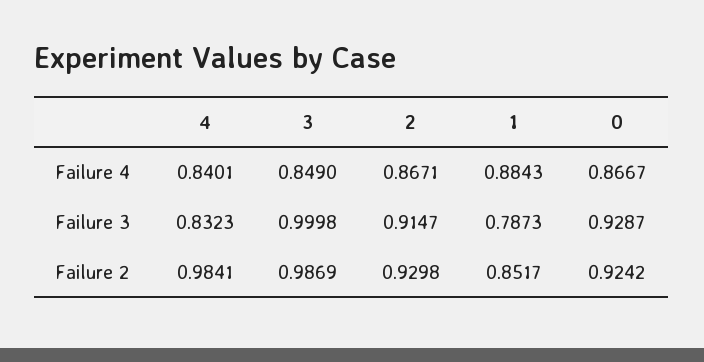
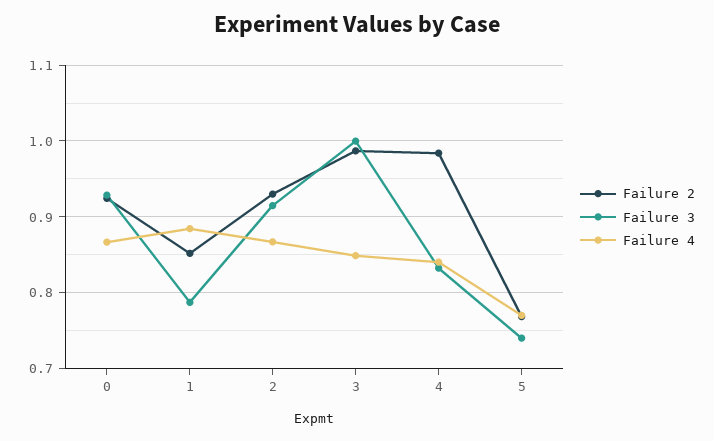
Failure 2, 5: none -> 0.77
Failure 3, 5: none -> 0.74
Failure 4, 5: none -> 0.77

